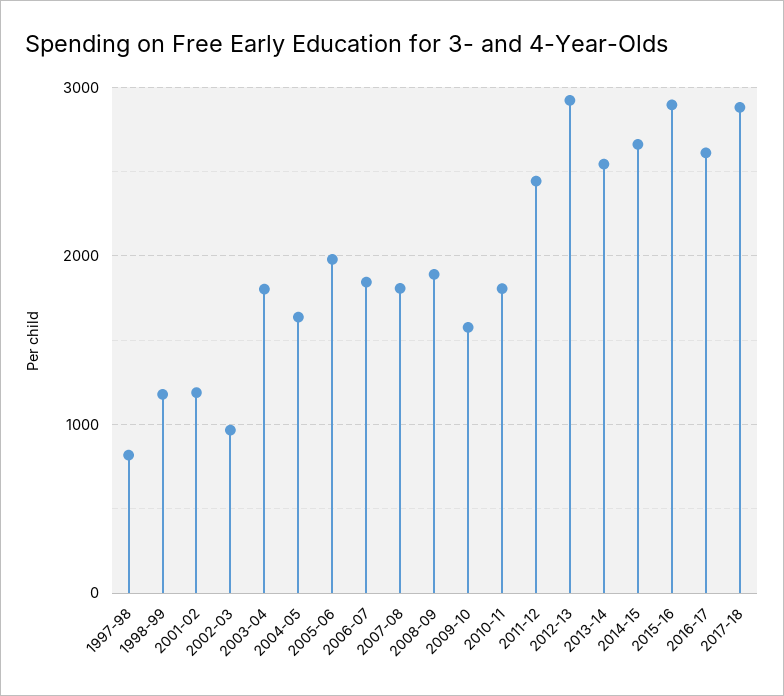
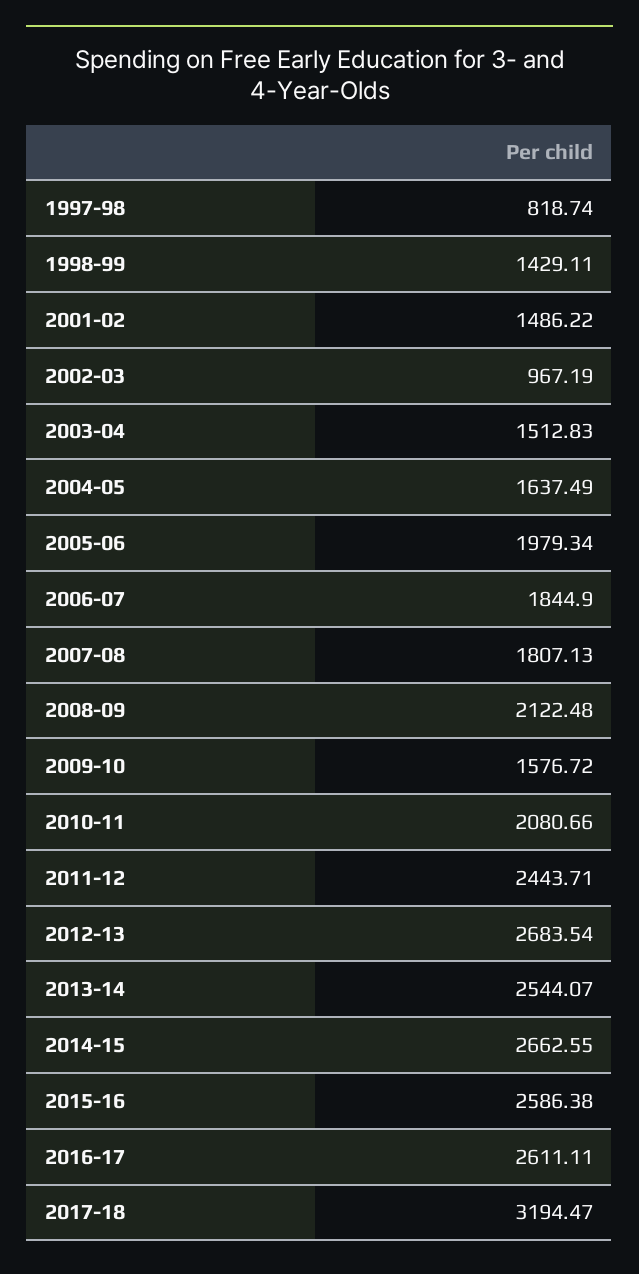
1998-99: 1200 -> 1429.11
2001-02: 1200 -> 1486.22
2003-04: 1800 -> 1512.83
2008-09: 1900 -> 2122.48
2010-11: 1800 -> 2080.66
2012-13: 2900 -> 2683.54
2015-16: 2900 -> 2586.38
2017-18: 2900 -> 3194.47

